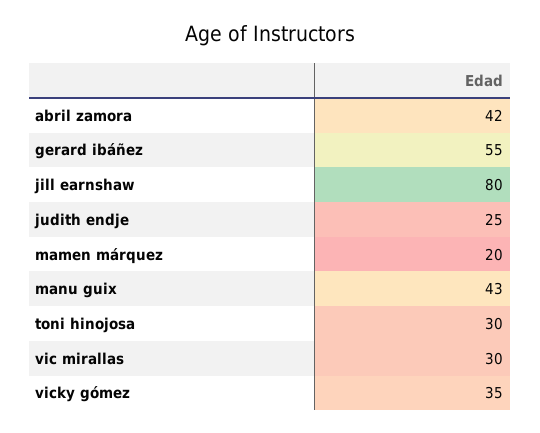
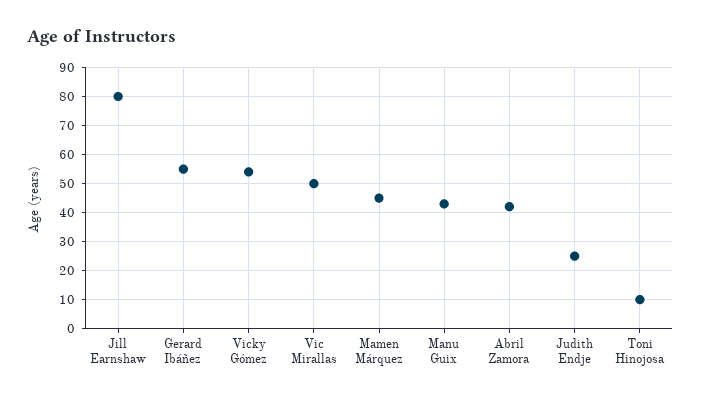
mamen márquez: 20 -> 45
toni hinojosa: 30 -> 10
vic mirallas: 30 -> 50
vicky gómez: 35 -> 55

